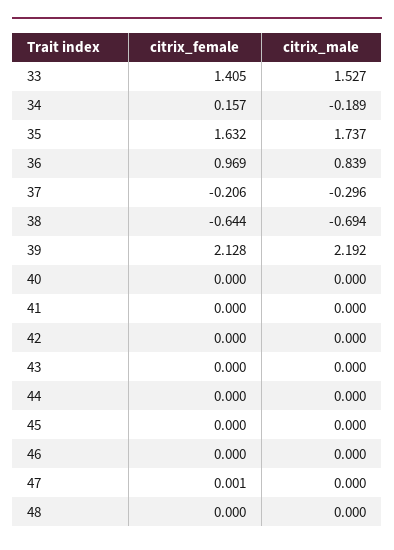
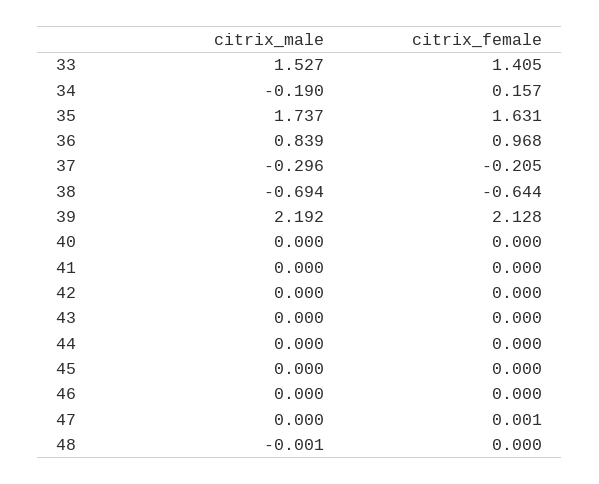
citrix_male, 34: -0.189 -> -0.19
citrix_female, 35: 1.632 -> 1.631
citrix_female, 36: 0.969 -> 0.968
citrix_female, 37: -0.206 -> -0.205
citrix_male, 48: 0 -> -0.001

